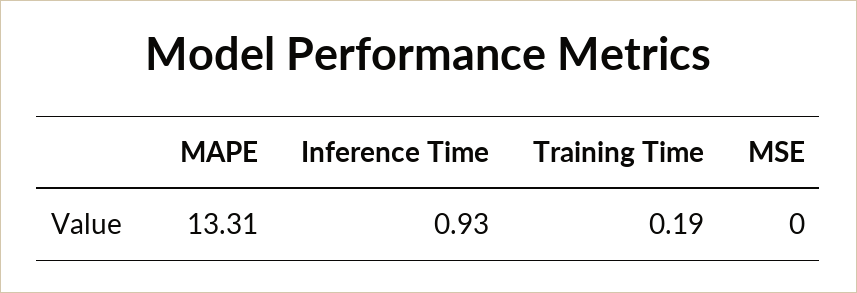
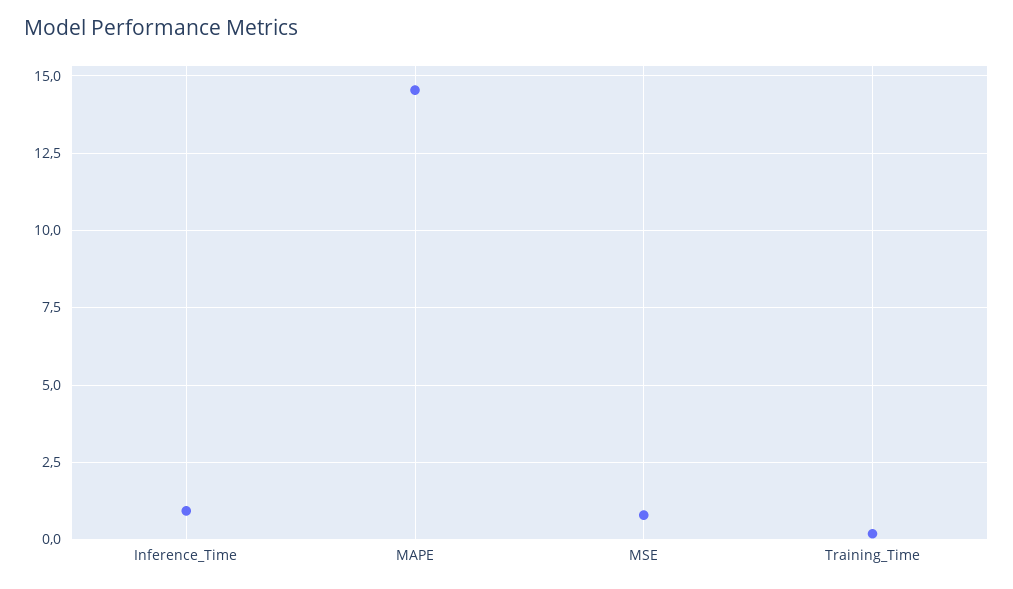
MAPE: 13.31 -> 14.5
MSE: 0 -> 0.75

